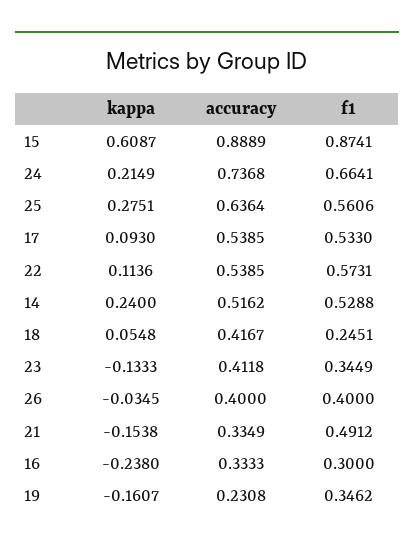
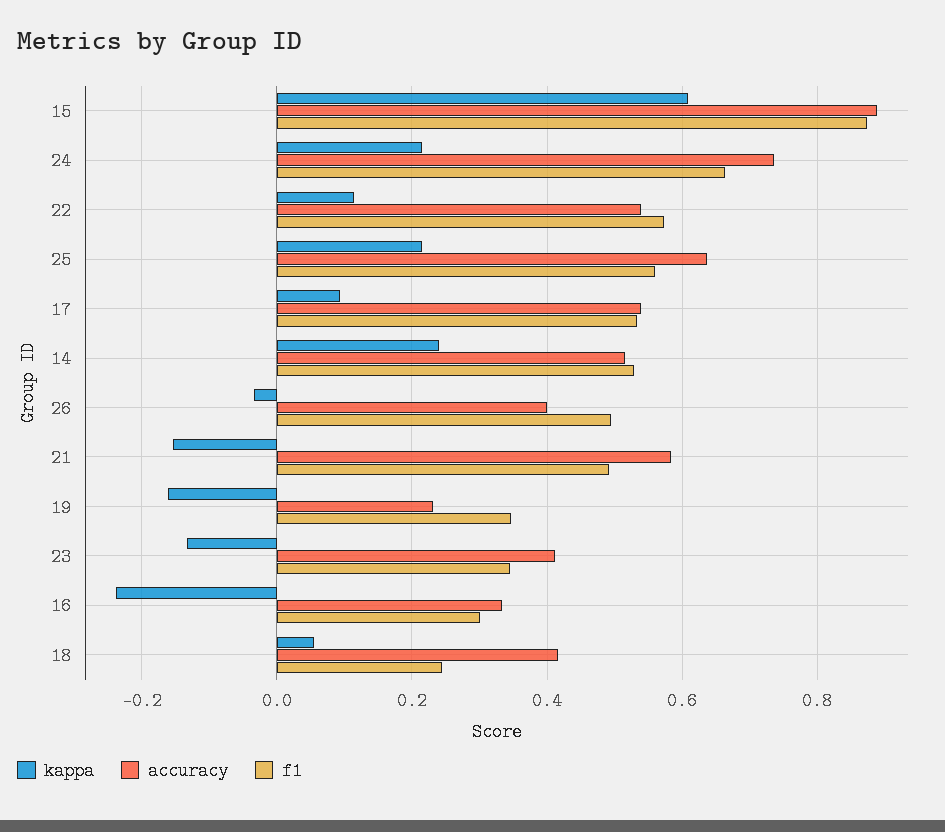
kappa, 25: 0.2751 -> 0.22
f1, 26: 0.4 -> 0.5
accuracy, 21: 0.3349 -> 0.58

